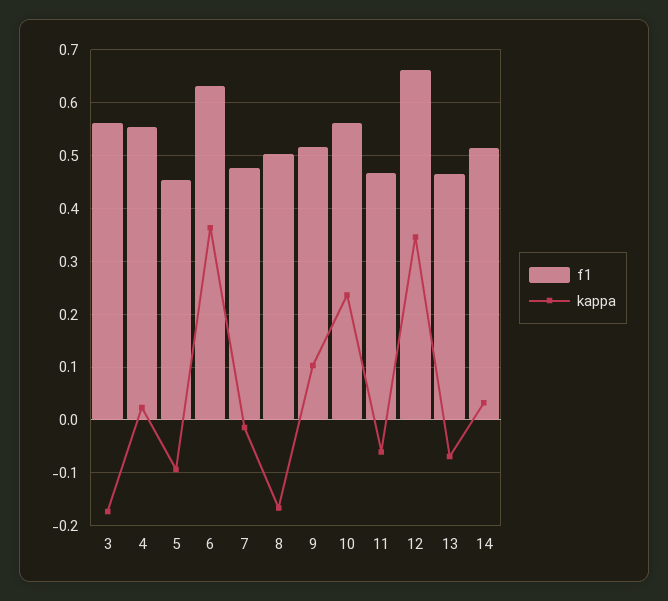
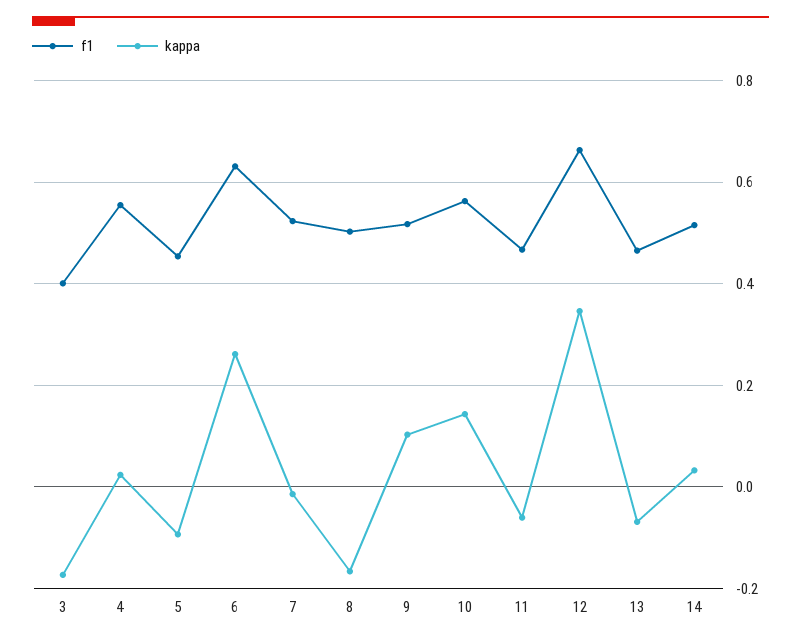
f1, 3: 0.56 -> 0.4
kappa, 6: 0.36 -> 0.26
f1, 7: 0.48 -> 0.52
kappa, 10: 0.24 -> 0.14

